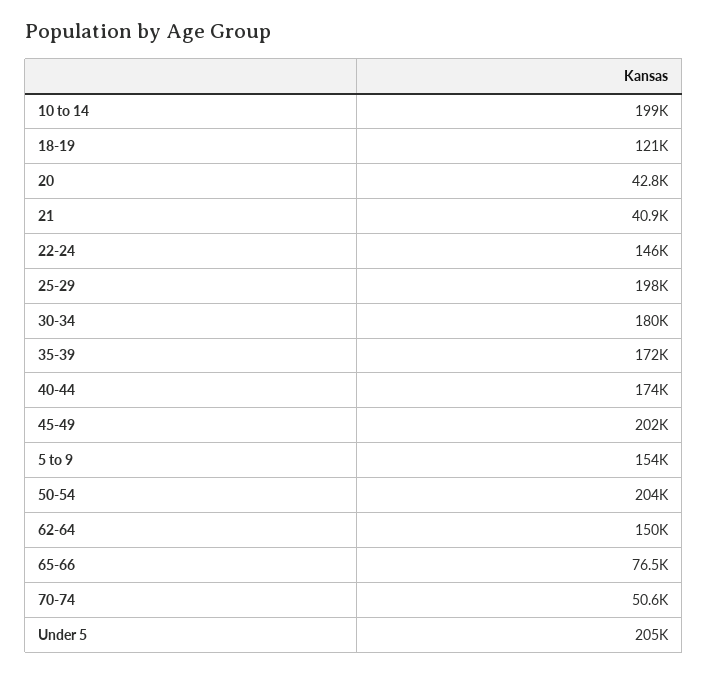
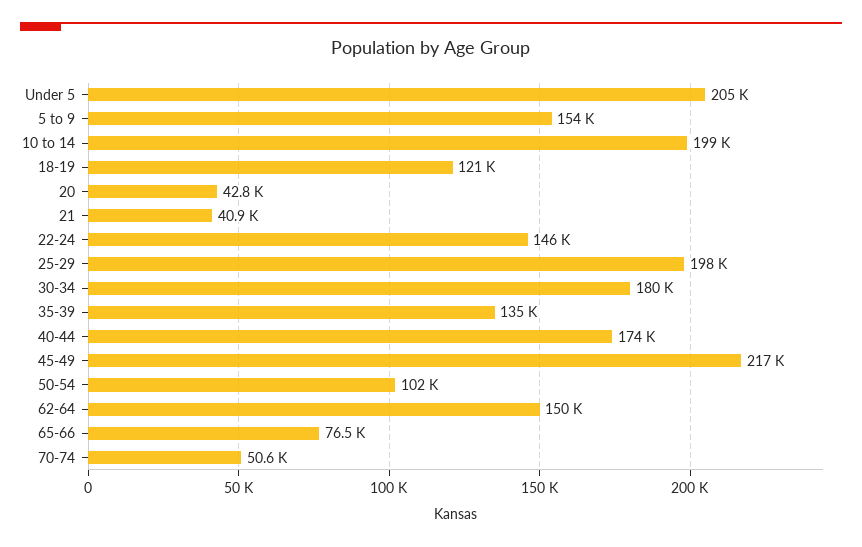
35-39: 172000 -> 135000
45-49: 202000 -> 217000
50-54: 204000 -> 102000

